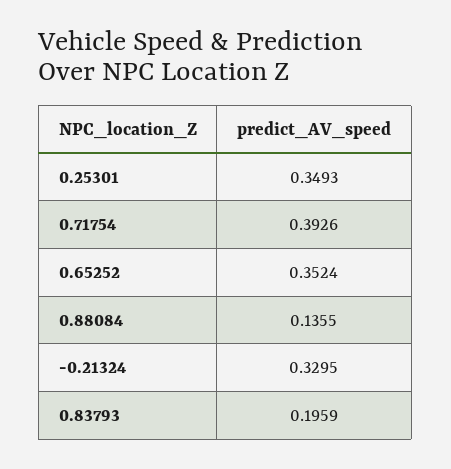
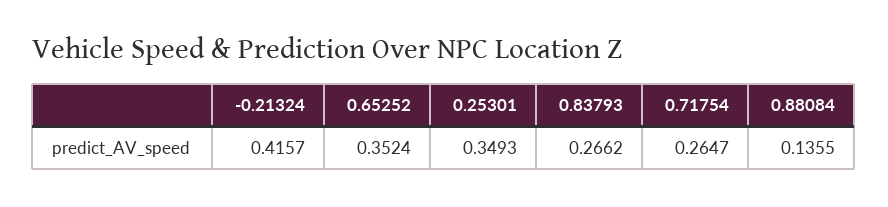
0.71754: 0.3926 -> 0.2647
-0.21324: 0.3295 -> 0.4157
0.83793: 0.1959 -> 0.2662

